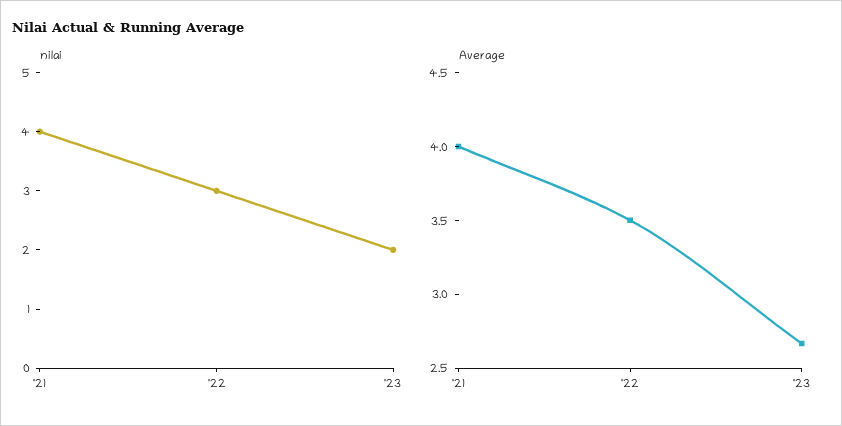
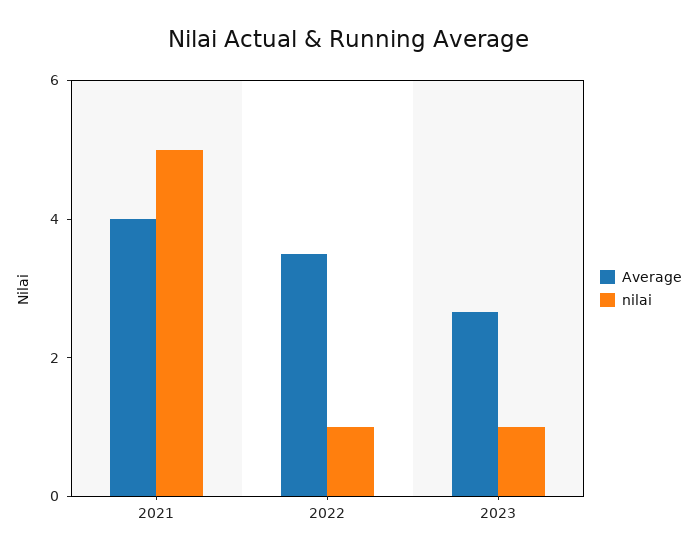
nilai, '21: 4 -> 5
nilai, '22: 3 -> 1
nilai, '23: 2 -> 1

